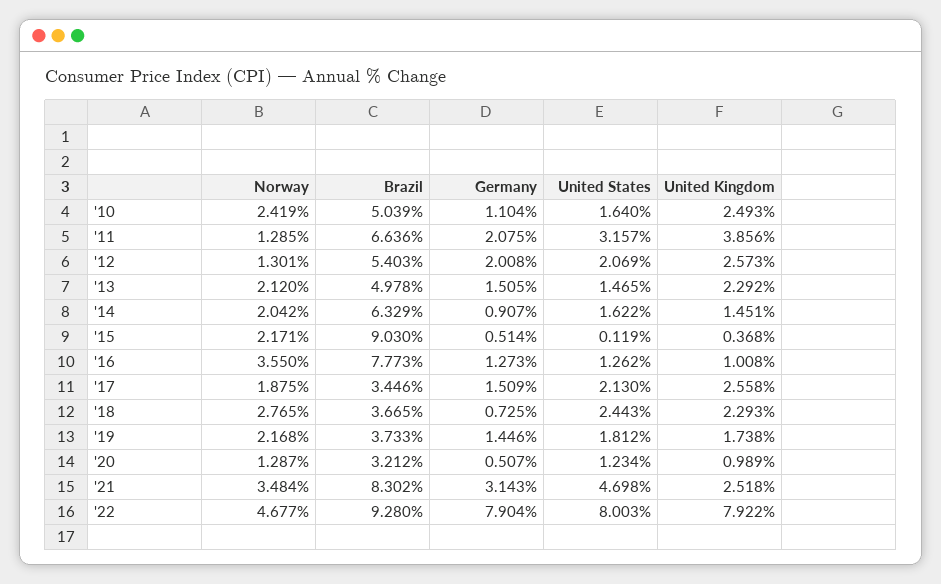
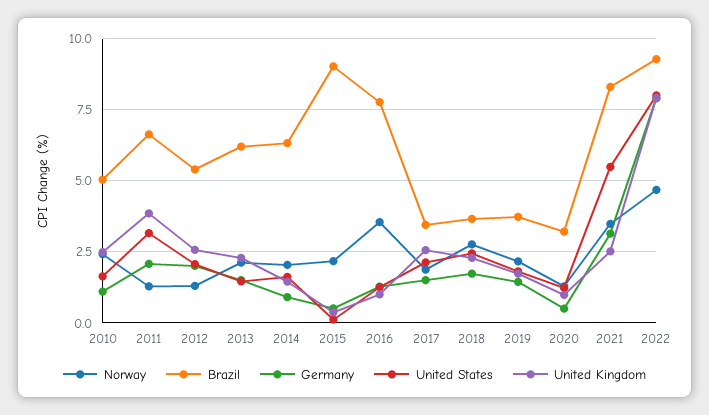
Brazil, '13: 4.978 -> 6.25
Germany, '18: 0.725 -> 1.75
United States, '21: 4.698 -> 5.5

